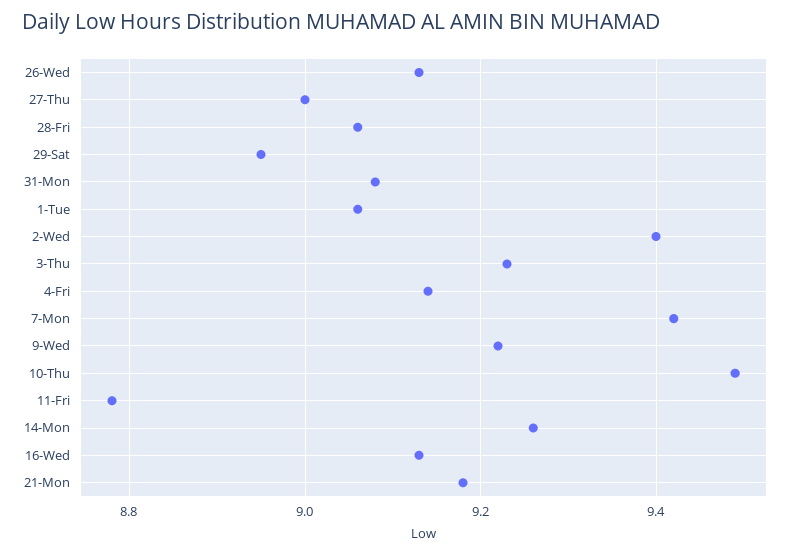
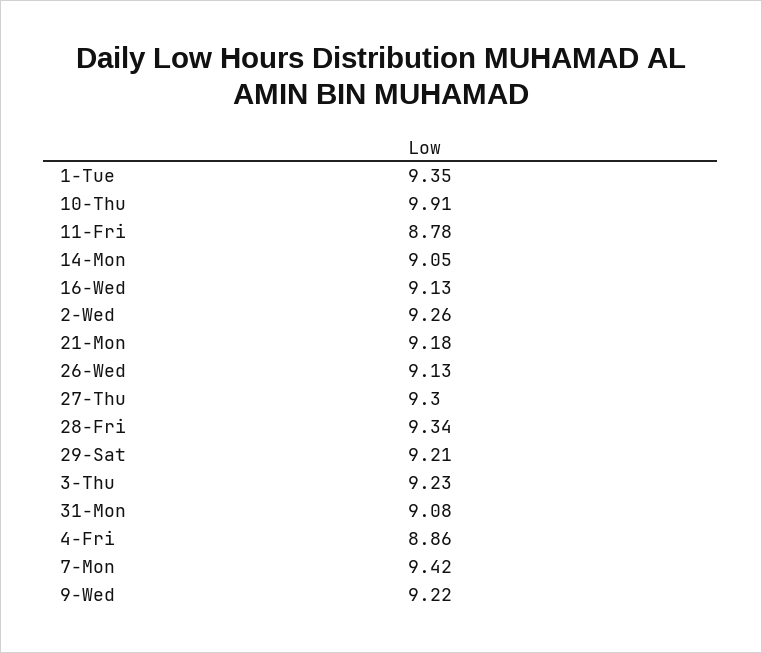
27-Thu: 9 -> 9.3
28-Fri: 9.05 -> 9.34
29-Sat: 8.95 -> 9.21
1-Tue: 9.05 -> 9.35
2-Wed: 9.4 -> 9.26
4-Fri: 9.15 -> 8.86
10-Thu: 9.5 -> 9.91
14-Mon: 9.25 -> 9.05

